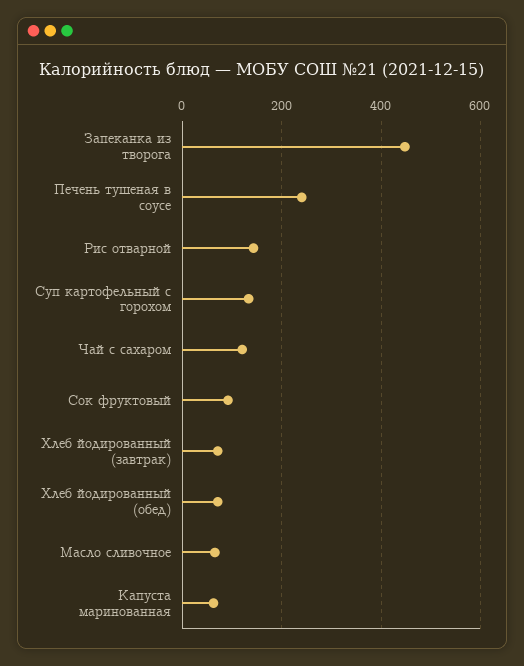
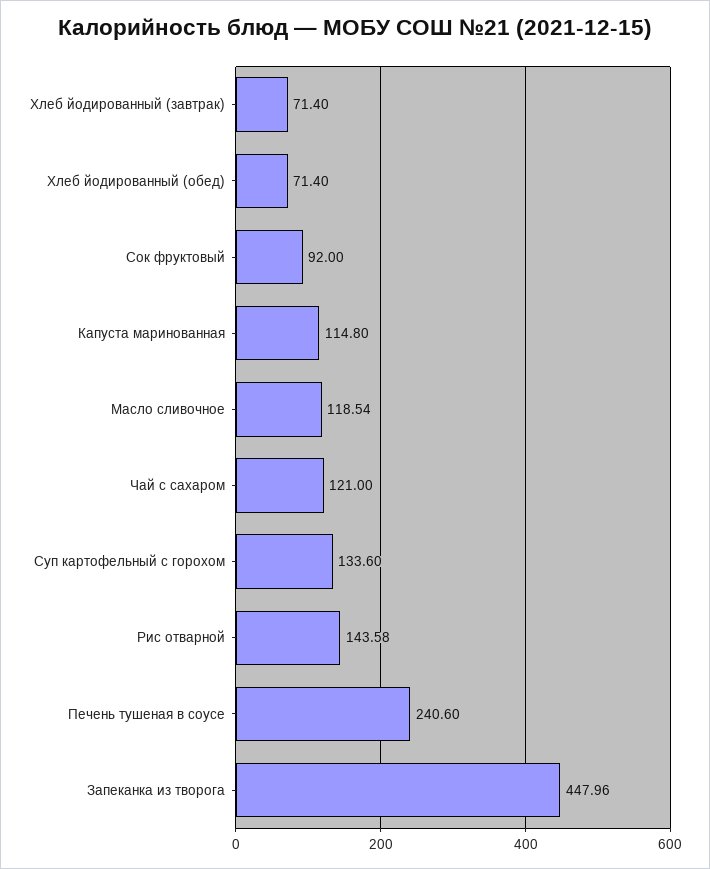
Масло сливочное: 60 -> 118.54
Капуста маринованная: 60 -> 114.8

